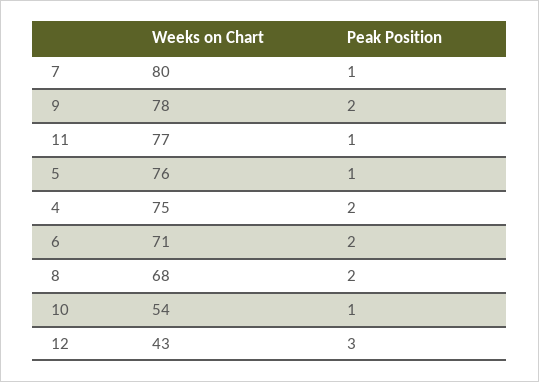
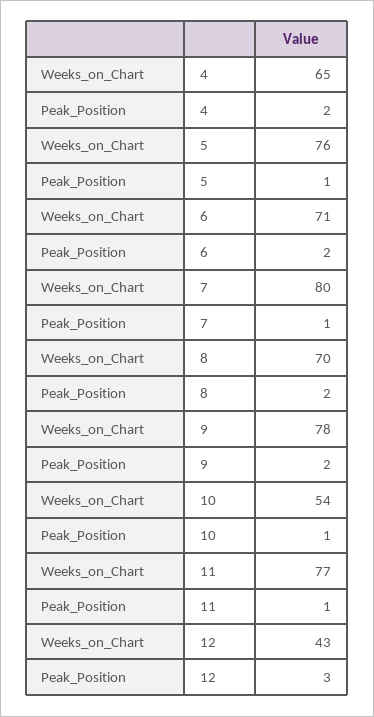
Weeks on Chart, 4: 75 -> 65
Weeks on Chart, 8: 68 -> 70

